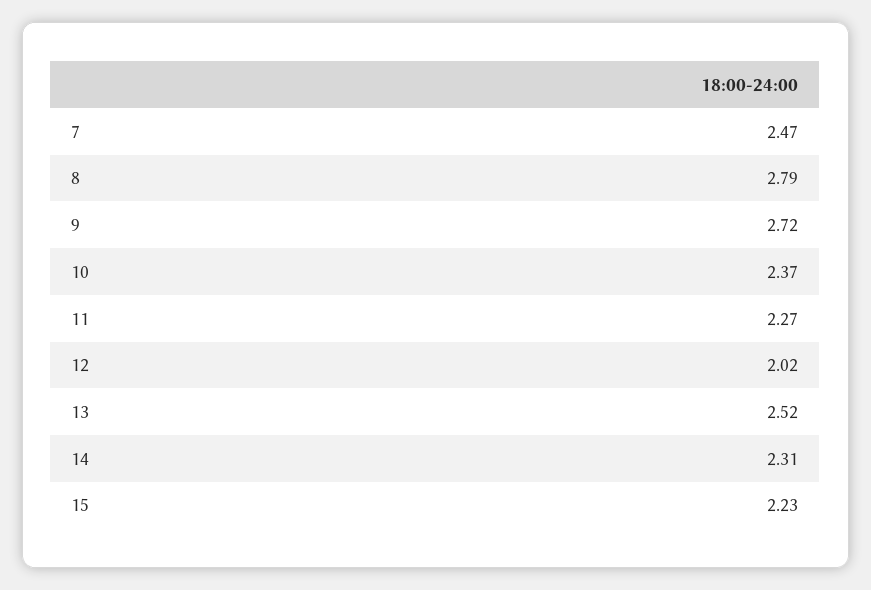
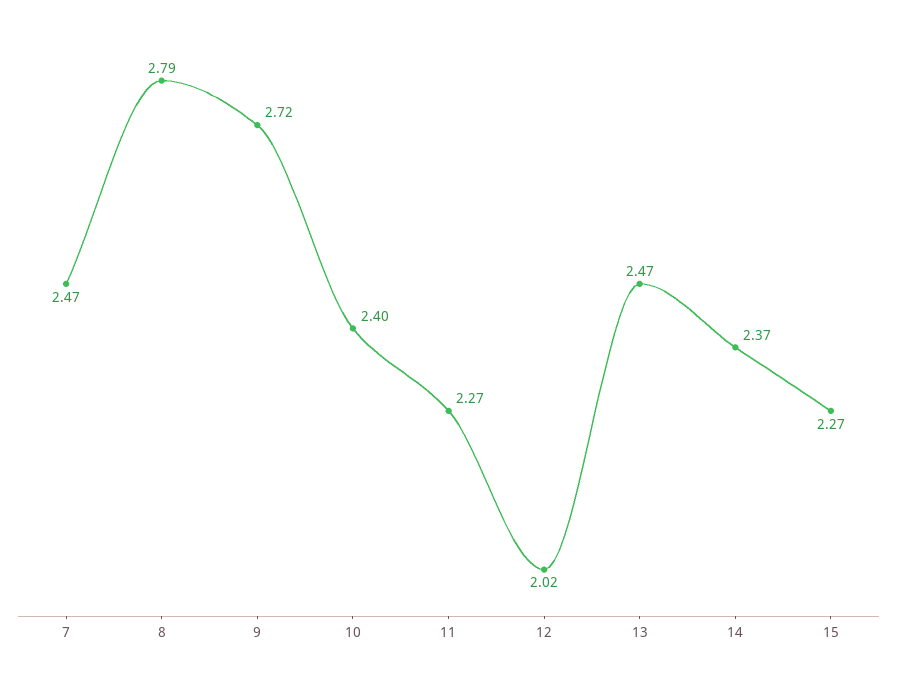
10: 2.37 -> 2.4
13: 2.52 -> 2.47
14: 2.31 -> 2.37
15: 2.23 -> 2.27

